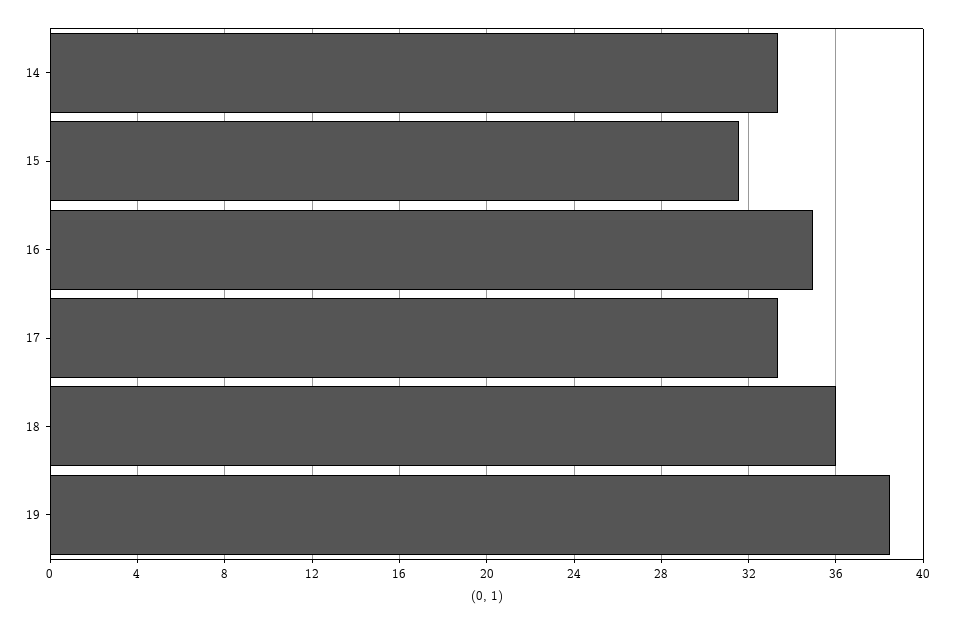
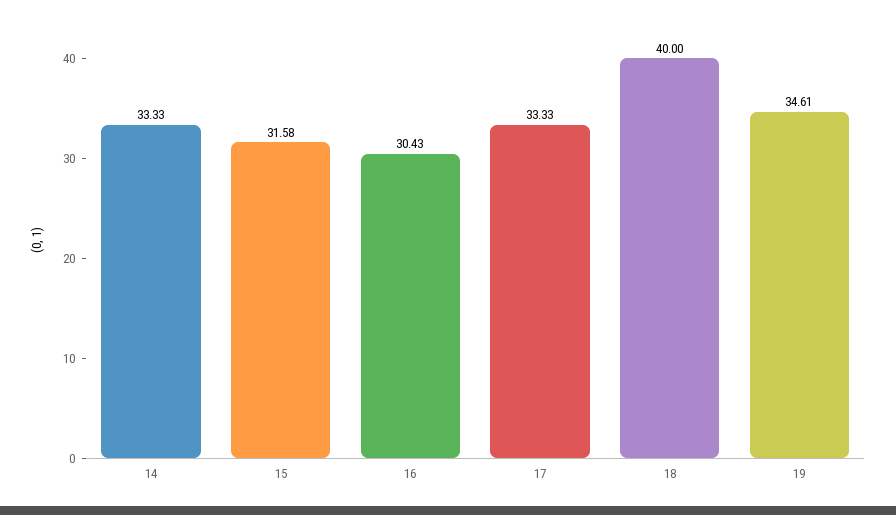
16: 35 -> 30.43
18: 36 -> 40
19: 38.5 -> 34.61

